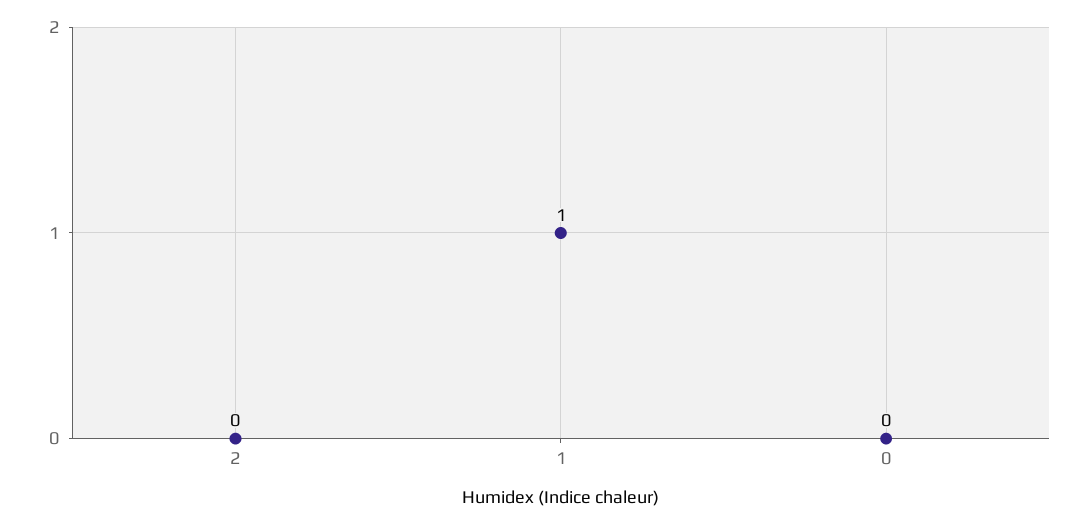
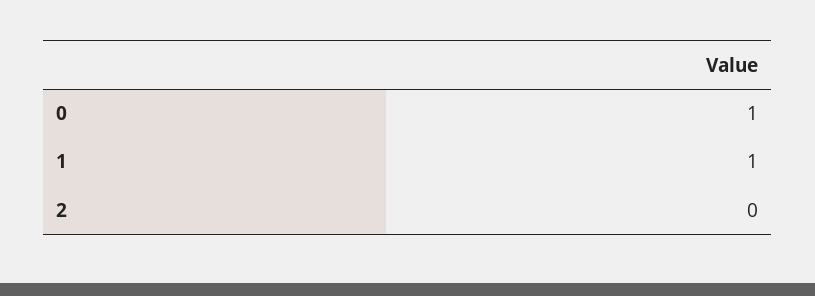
0: 0 -> 1

